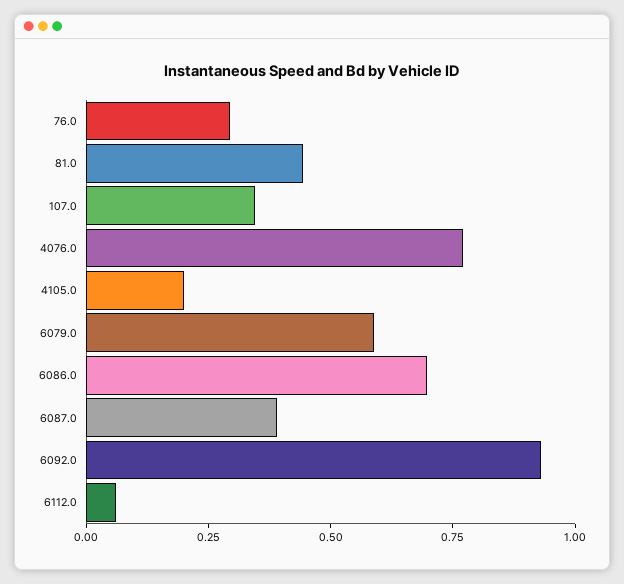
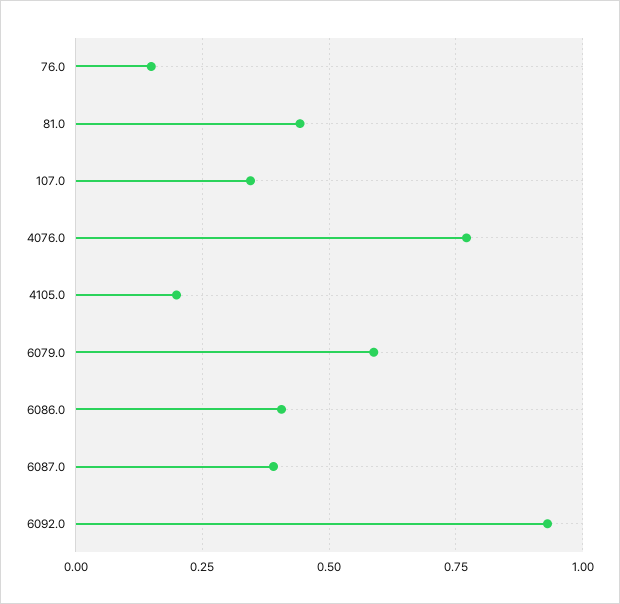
76.0: 0.3 -> 0.15
6086.0: 0.7 -> 0.4
6112.0: 0.05 -> none

